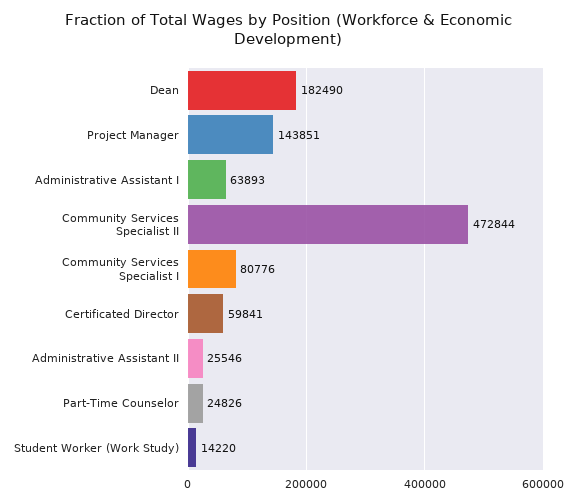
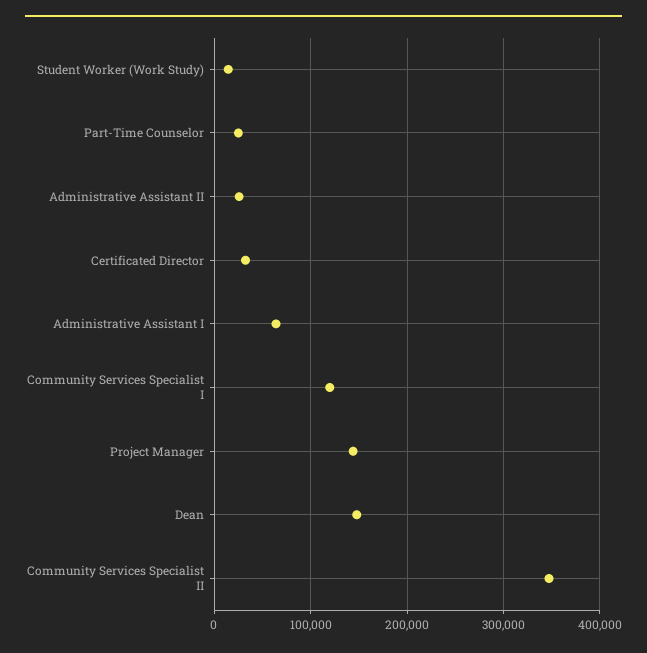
Dean: 182490 -> 150000
Community Services Specialist II: 472844 -> 350000
Community Services Specialist I: 80776 -> 120000
Certificated Director: 59841 -> 30000

